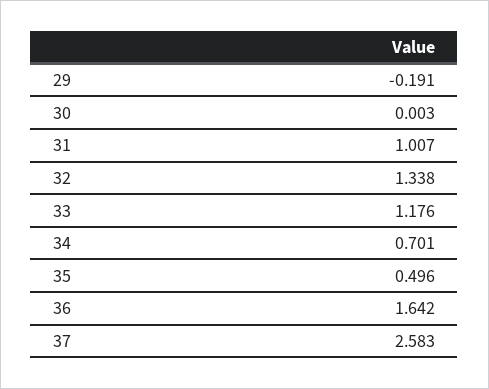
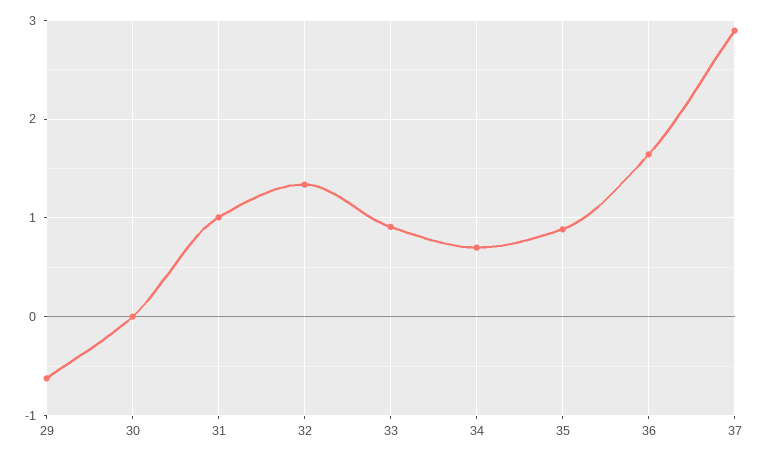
29: -0.191 -> -0.6
33: 1.176 -> 0.9
35: 0.496 -> 0.9
37: 2.583 -> 2.9

